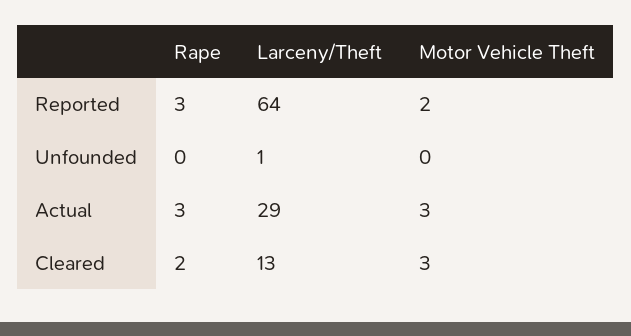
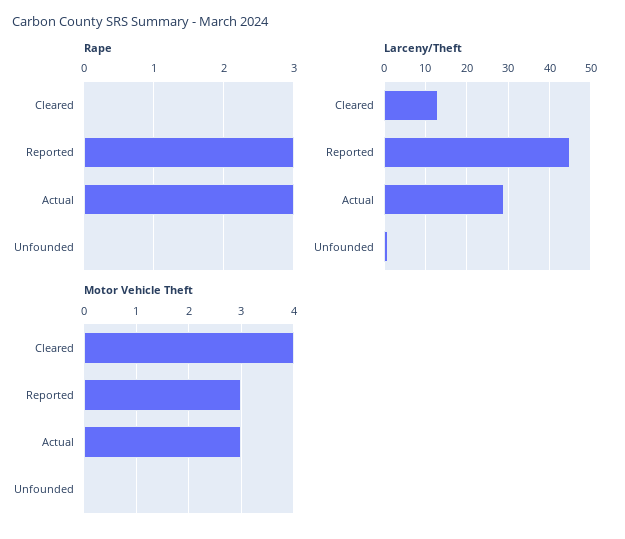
Larceny/Theft, Reported: 64 -> 45
Motor Vehicle Theft, Reported: 2 -> 3
Rape, Cleared: 2 -> 0
Motor Vehicle Theft, Cleared: 3 -> 4

